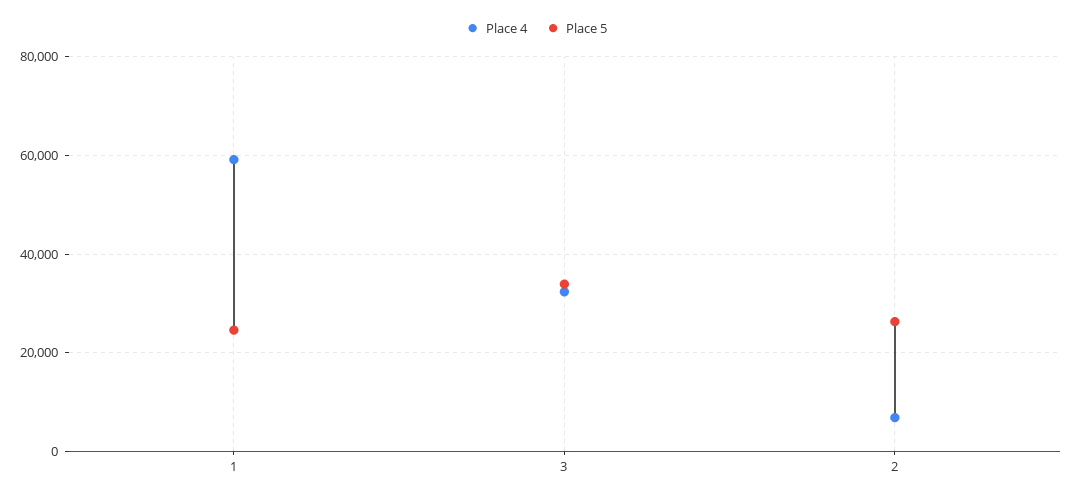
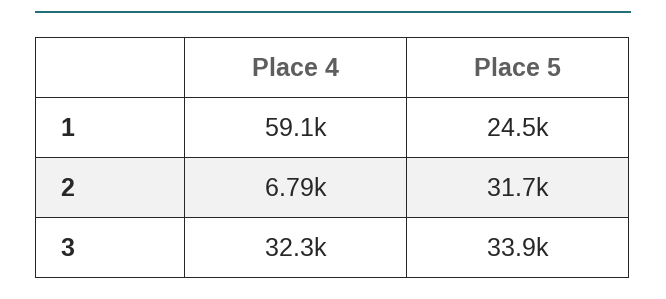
Place 5, 2: 26000 -> 31700

